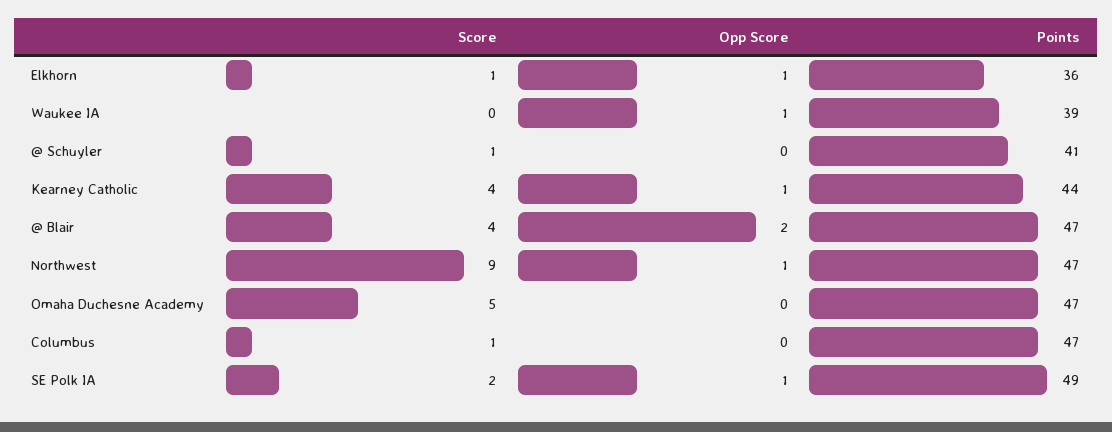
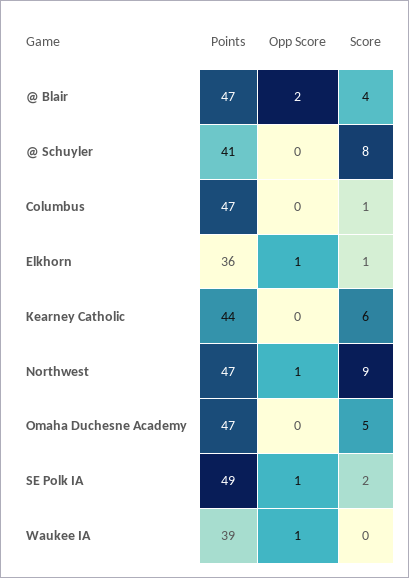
Score, @ Schuyler: 1 -> 8
Score, Kearney Catholic: 4 -> 6
Opp Score, Kearney Catholic: 1 -> 0

